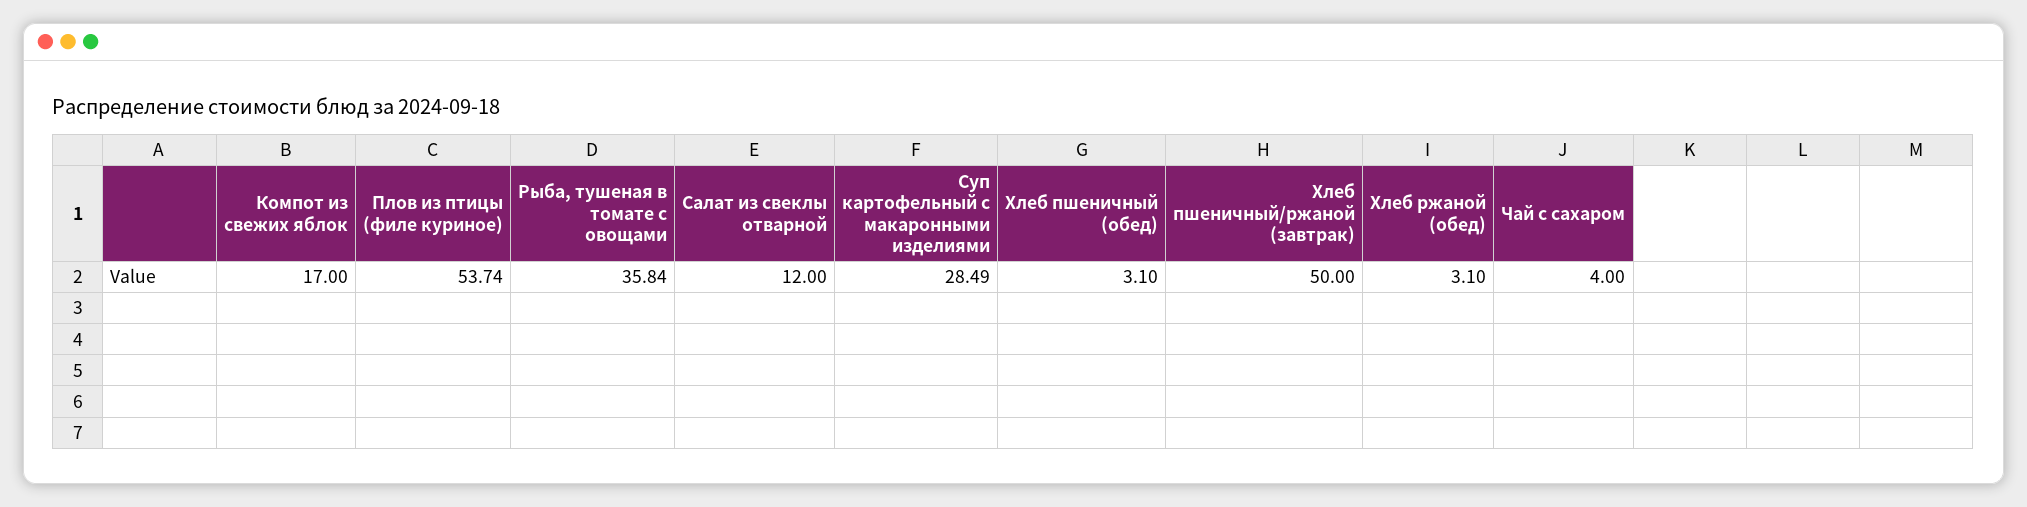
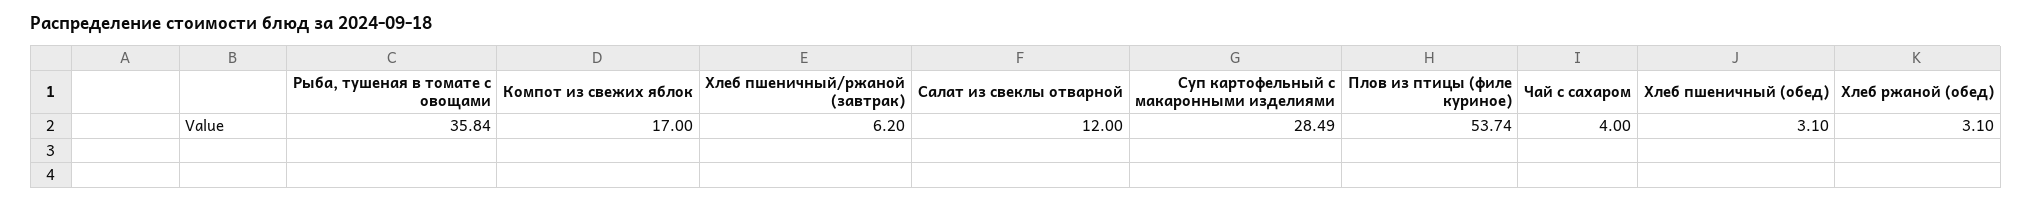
Хлеб пшеничный/ржаной (завтрак): 50 -> 6.2

